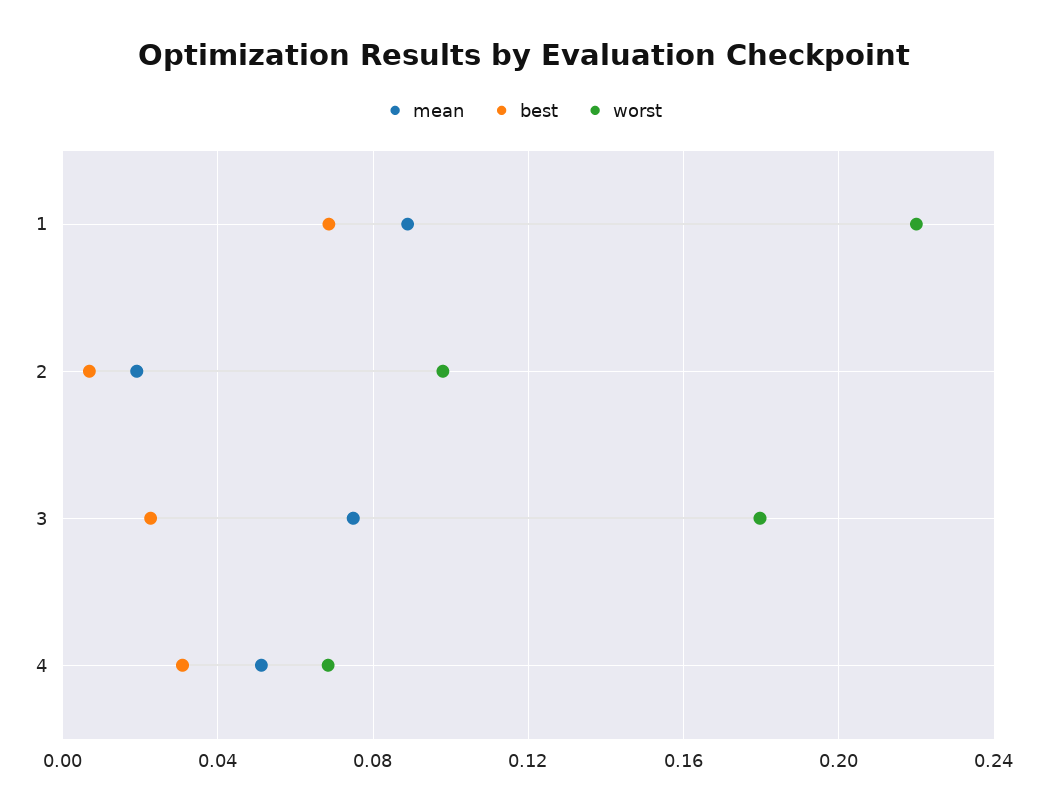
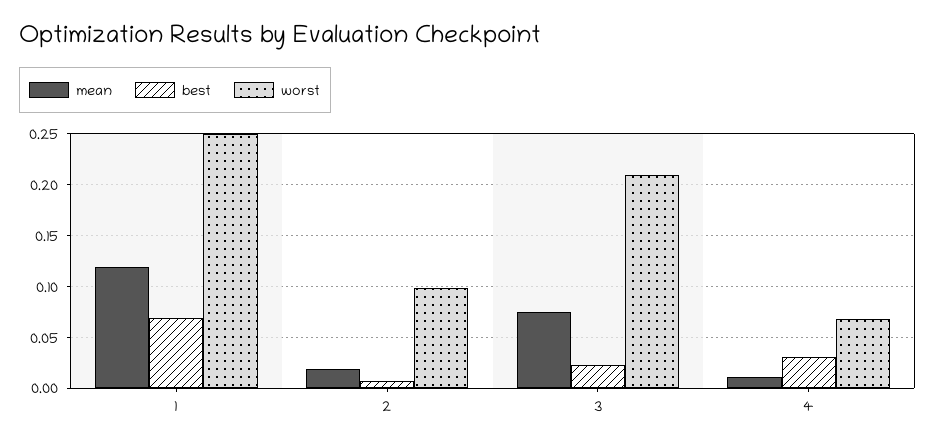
mean, 1: 0.09 -> 0.12
worst, 1: 0.22 -> 0.25
worst, 3: 0.18 -> 0.21
mean, 4: 0.05 -> 0.01

